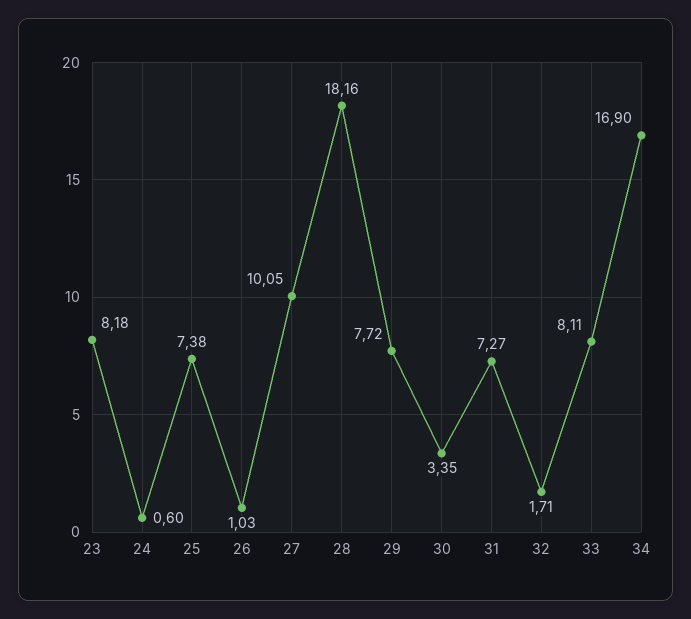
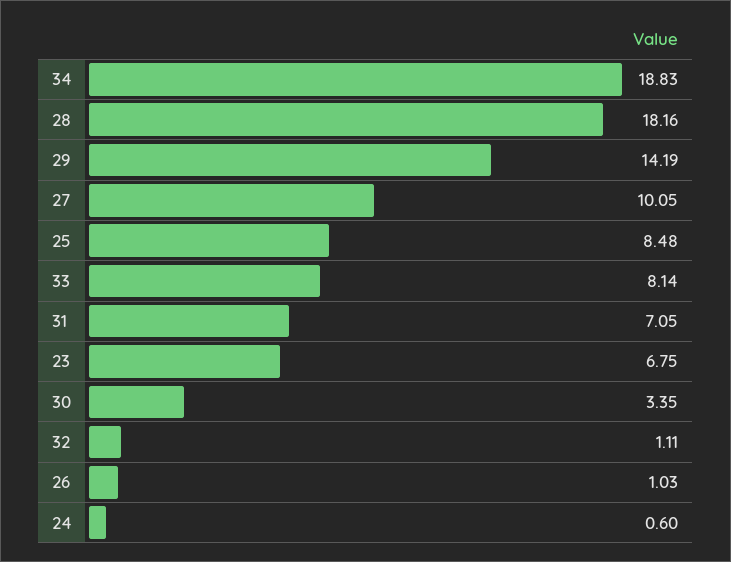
23: 8.18 -> 6.75
25: 7.38 -> 8.48
29: 7.72 -> 14.19
31: 7.27 -> 7.05
32: 1.71 -> 1.11
33: 8.11 -> 8.14
34: 16.9 -> 18.83

